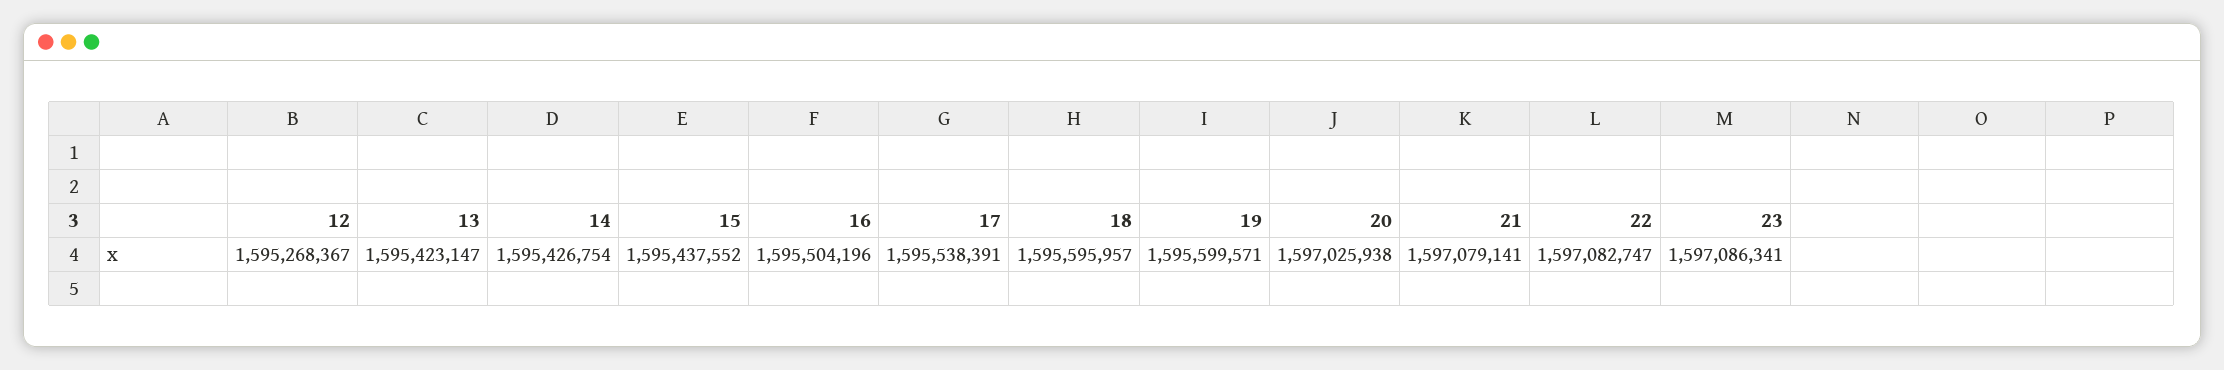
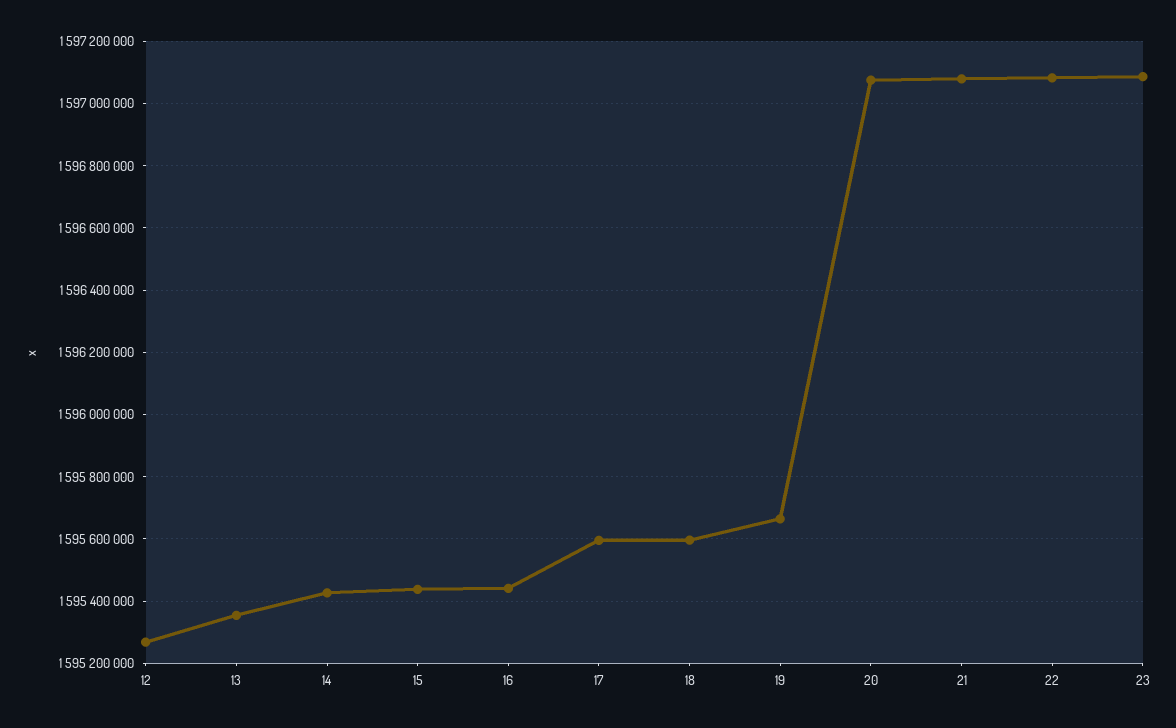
13: 1595423147 -> 1595360000
16: 1595504196 -> 1595440000
17: 1595538391 -> 1595600000
19: 1595599571 -> 1595660000
20: 1597025938 -> 1597080000

